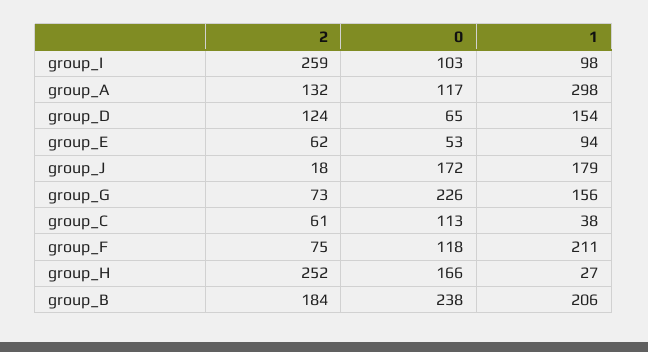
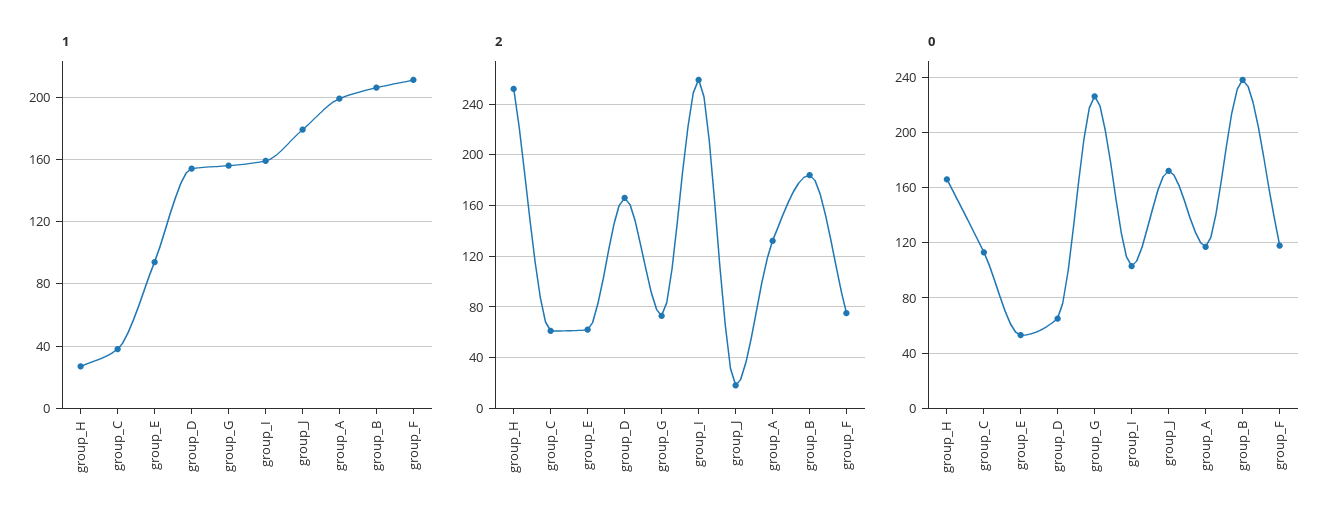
1, group_I: 98 -> 160
1, group_A: 298 -> 200
2, group_D: 124 -> 165

